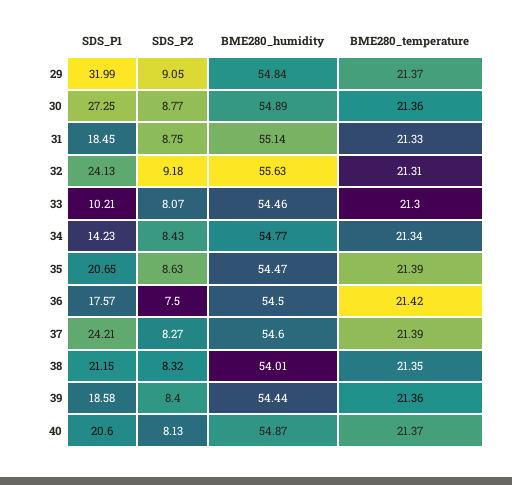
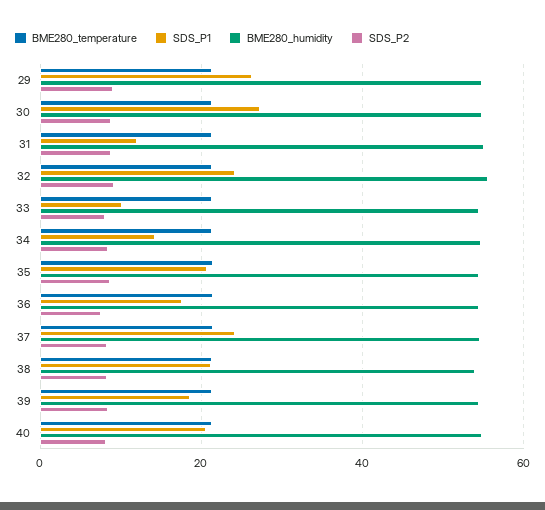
SDS_P1, 29: 31.99 -> 26
SDS_P1, 31: 18.45 -> 12

